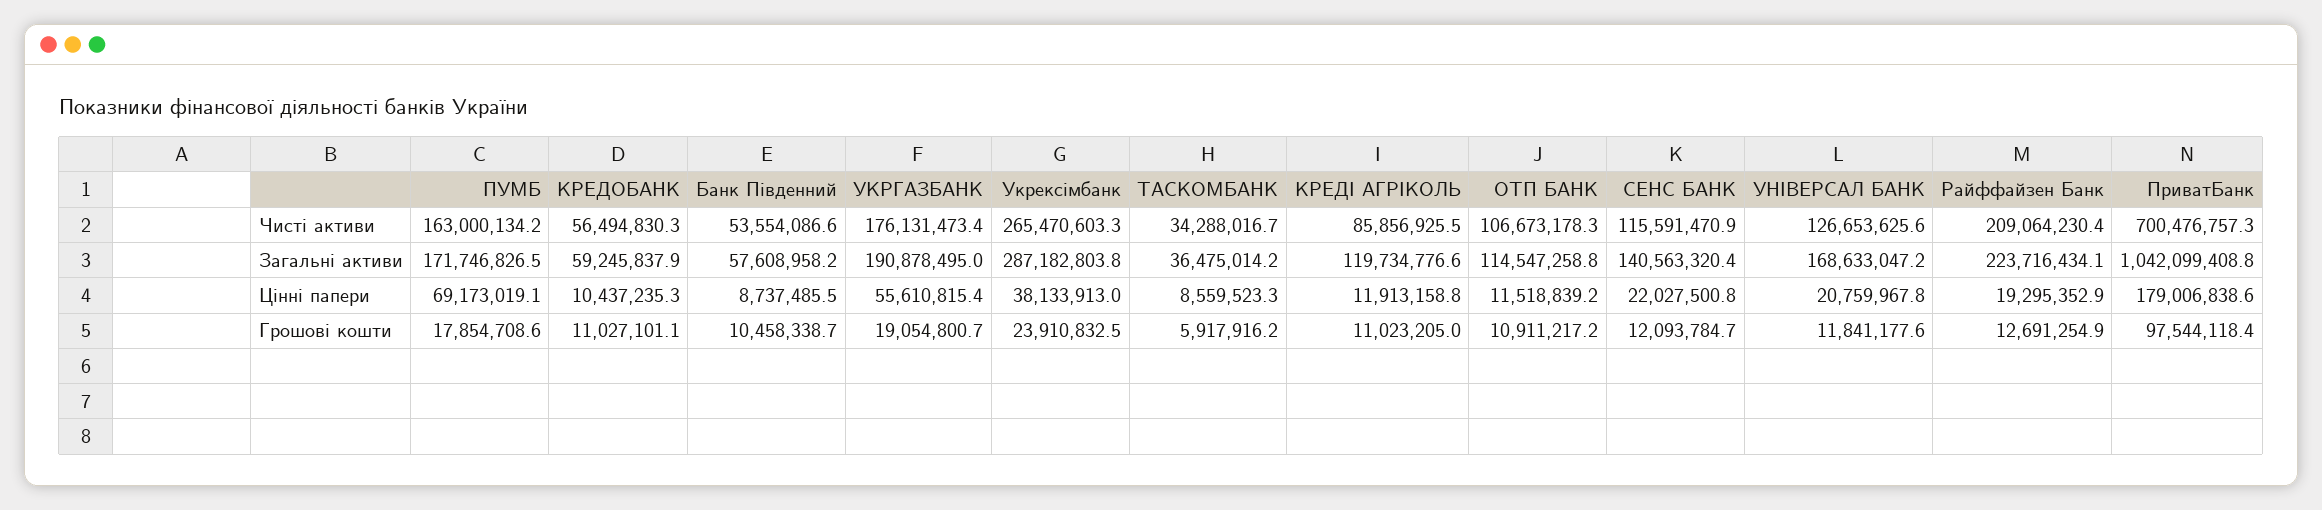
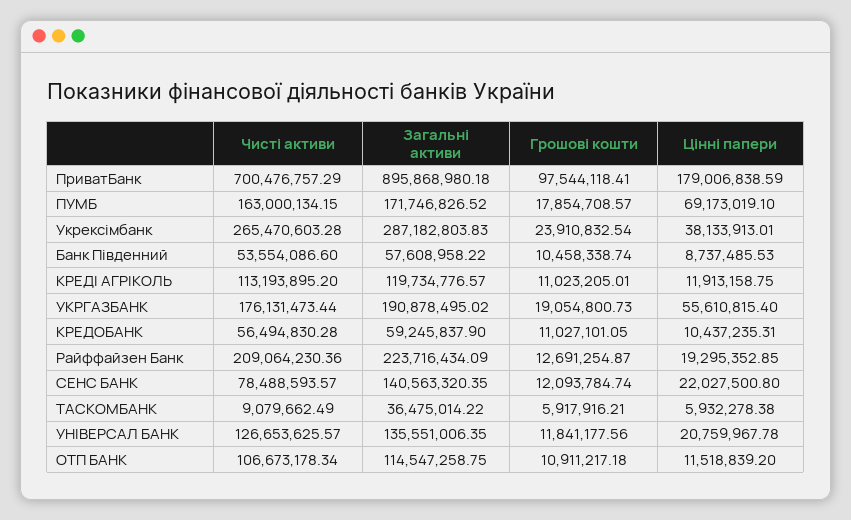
ТАСКОМБАНК, Чисті активи: 34288016.7 -> 9079662.49
КРЕДІ АГРІКОЛЬ, Чисті активи: 85856925.5 -> 113193895.2
СЕНС БАНК, Чисті активи: 115591470.9 -> 78488593.57
УНІВЕРСАЛ БАНК, Загальні активи: 168633047.2 -> 135551006.35
ПриватБанк, Загальні активи: 1042099408.8 -> 895868980.18
ТАСКОМБАНК, Цінні папери: 8559523.3 -> 5932278.38

